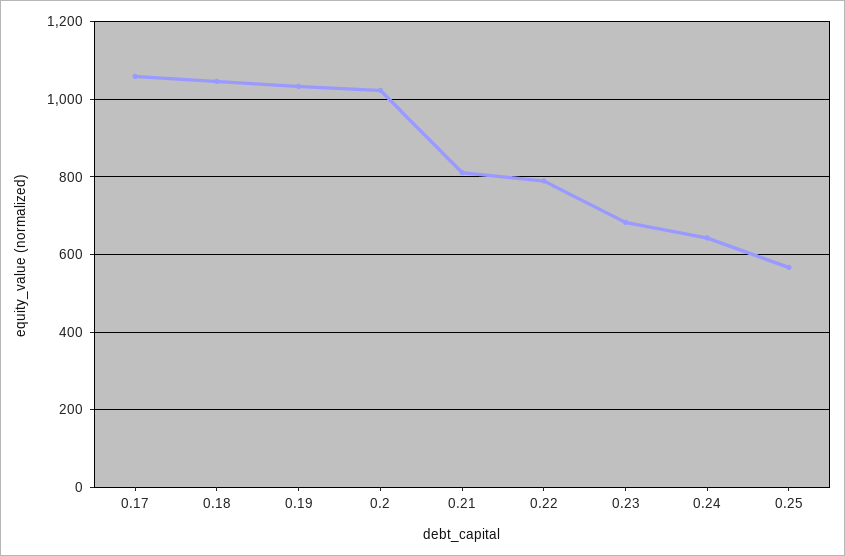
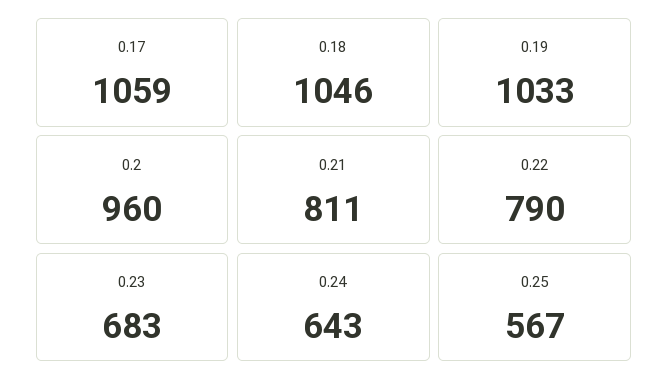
0.2: 1020 -> 960

